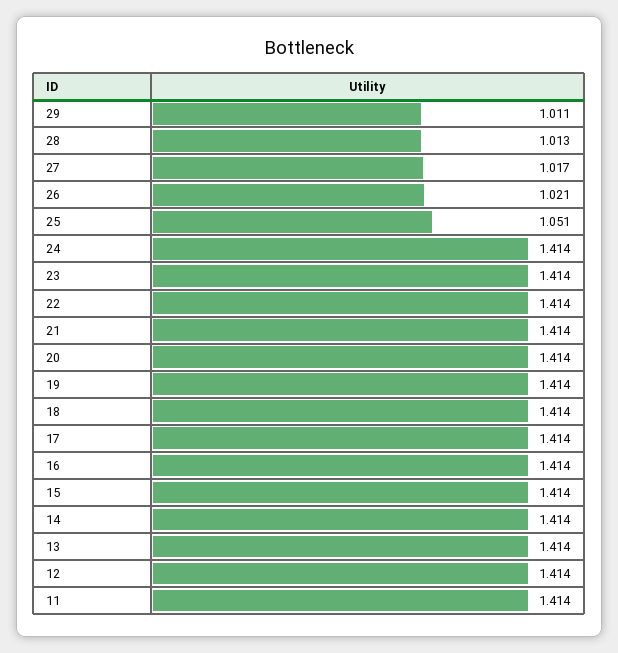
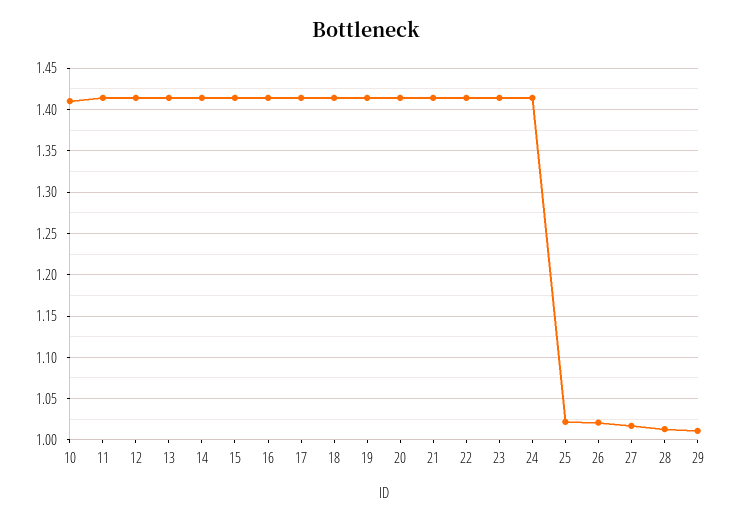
25: 1.051 -> 1.02
10: none -> 1.41

